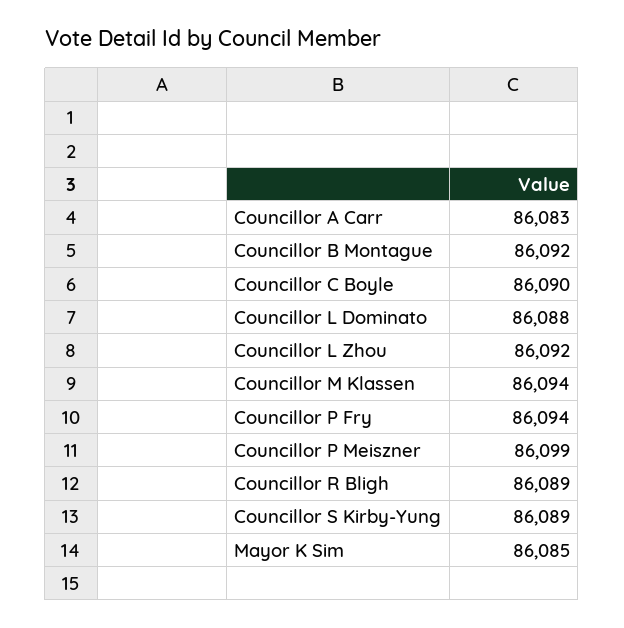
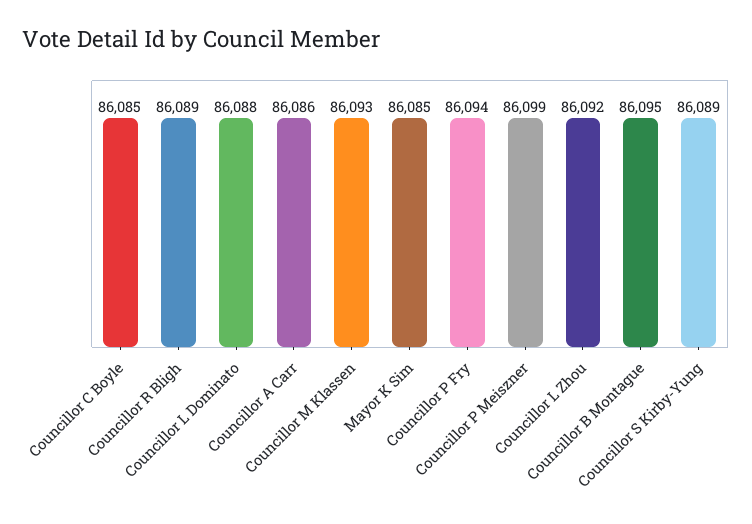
Councillor A Carr: 86083 -> 86086
Councillor B Montague: 86092 -> 86095
Councillor C Boyle: 86090 -> 86085
Councillor M Klassen: 86094 -> 86093

